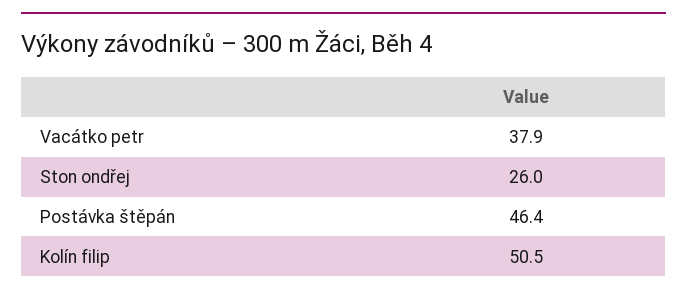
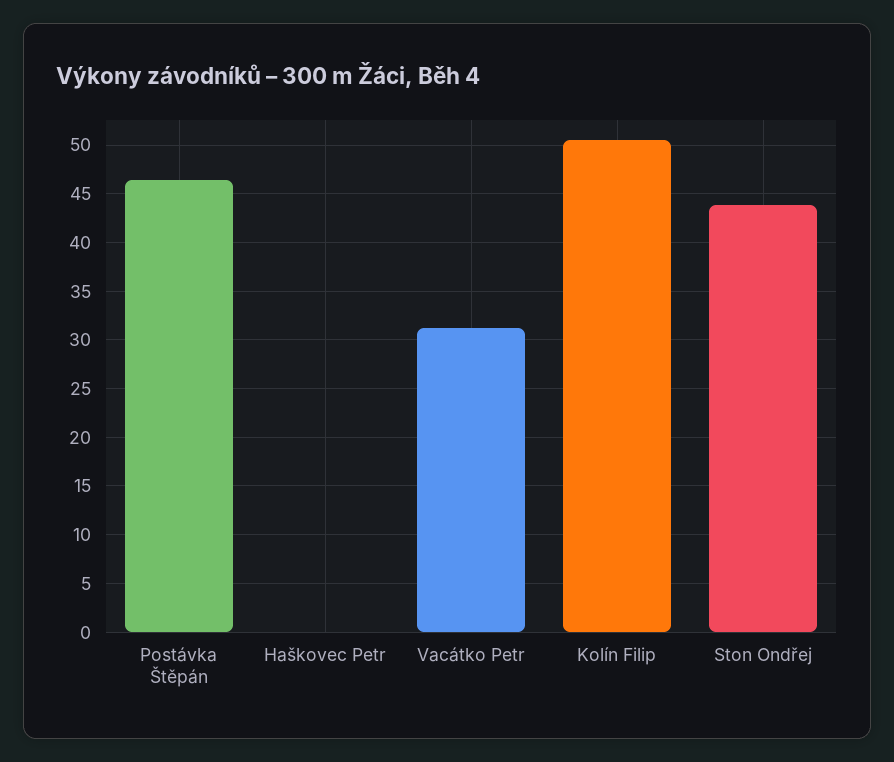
Vacátko petr: 37.9 -> 31
Ston ondřej: 26 -> 44
Haškovec Petr: none -> 0

